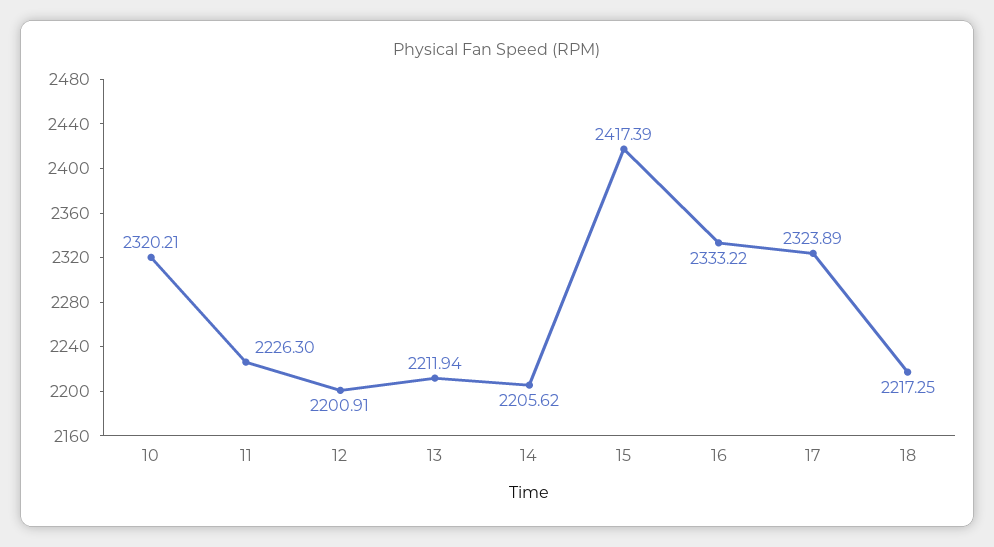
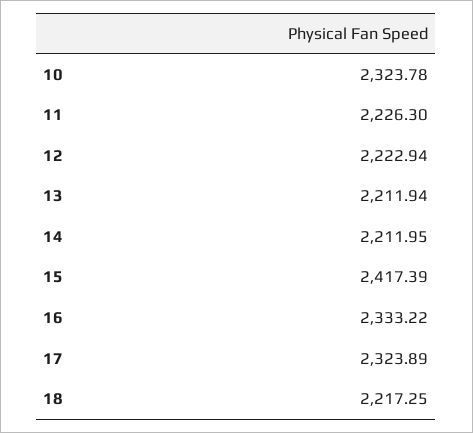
10: 2320.21 -> 2323.78
12: 2200.91 -> 2222.94
14: 2205.62 -> 2211.95

